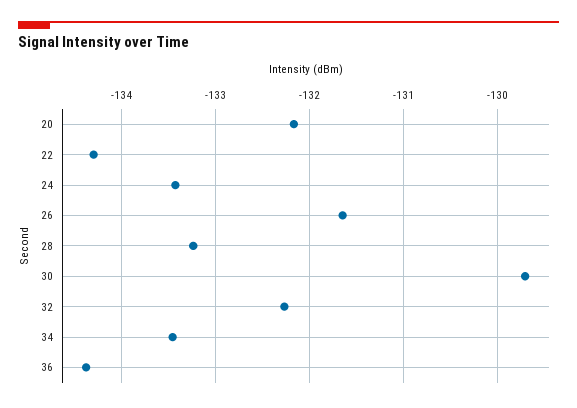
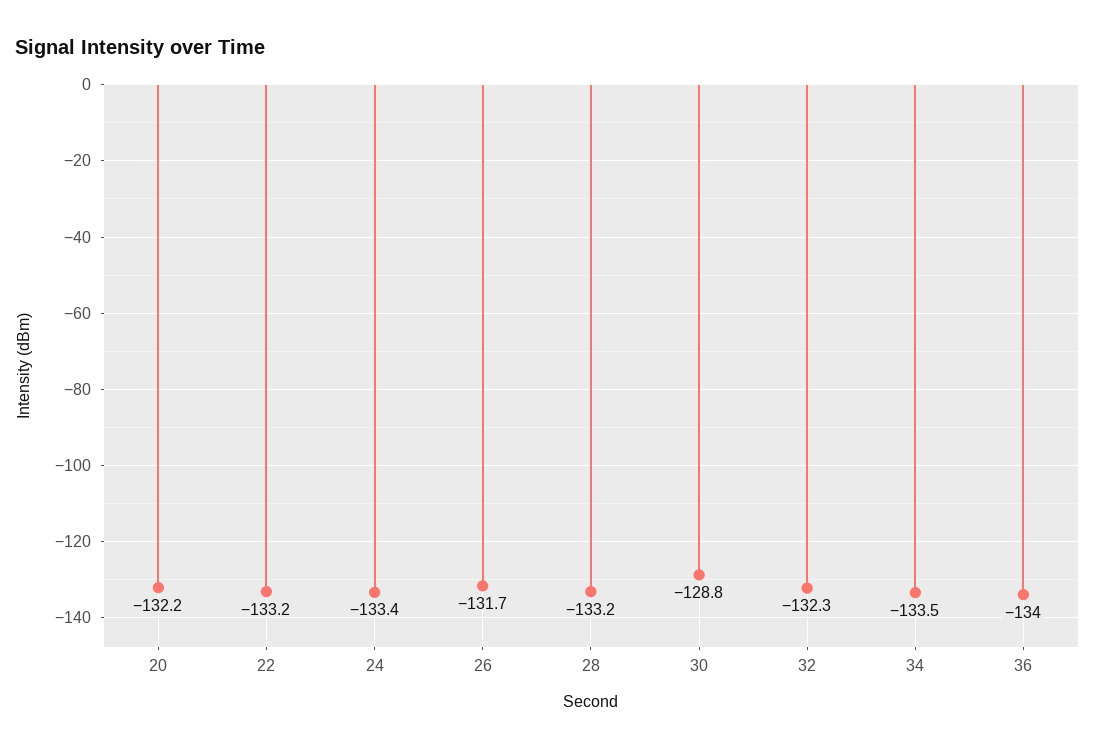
22: -134.3 -> -133.2
30: -129.7 -> -128.8
36: -134.4 -> -134

